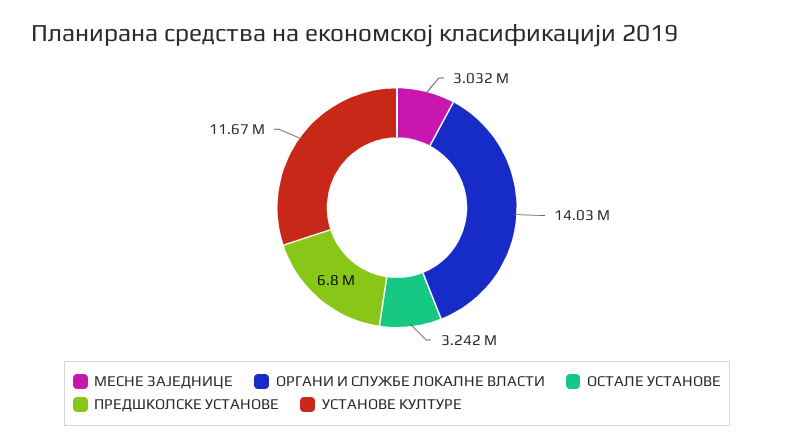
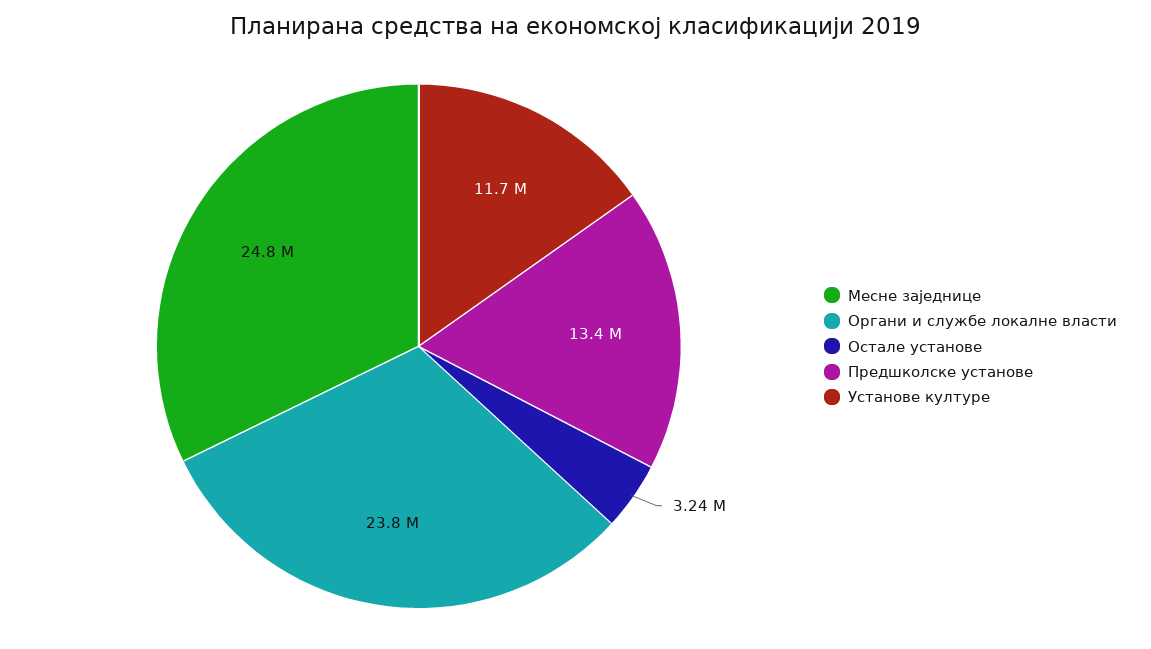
МЕСНЕ ЗАЈЕДНИЦЕ: 3032000 -> 24800000
ОРГАНИ И СЛУЖБЕ ЛОКАЛНЕ ВЛАСТИ: 14030000 -> 23800000
ПРЕДШКОЛСКЕ УСТАНОВЕ: 6800000 -> 13400000

